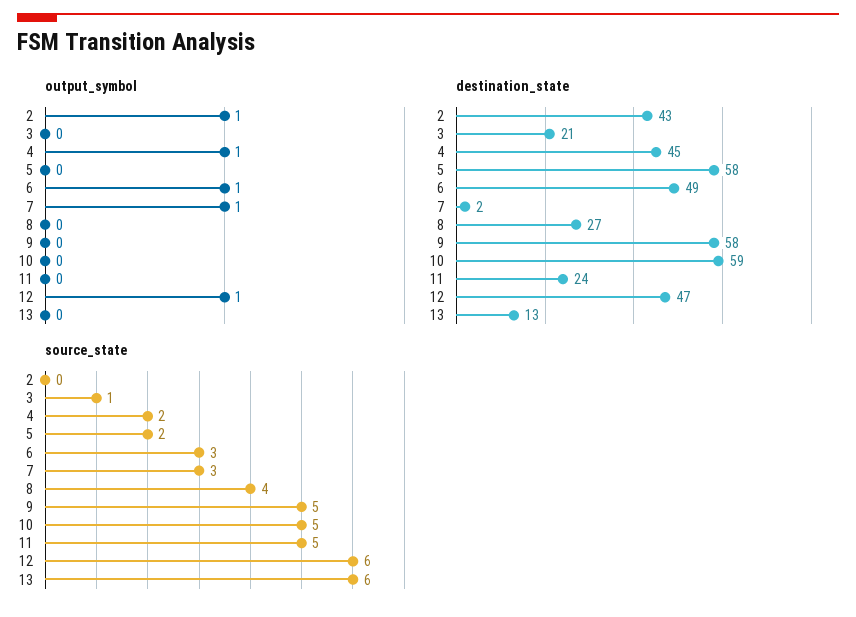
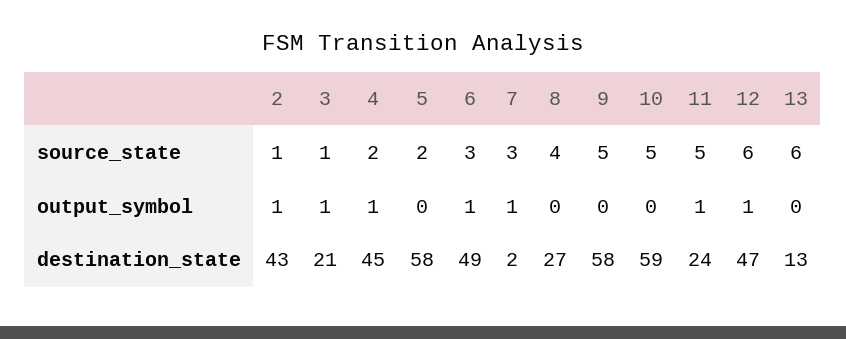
output_symbol, 3: 0 -> 1
output_symbol, 11: 0 -> 1
source_state, 2: 0 -> 1

